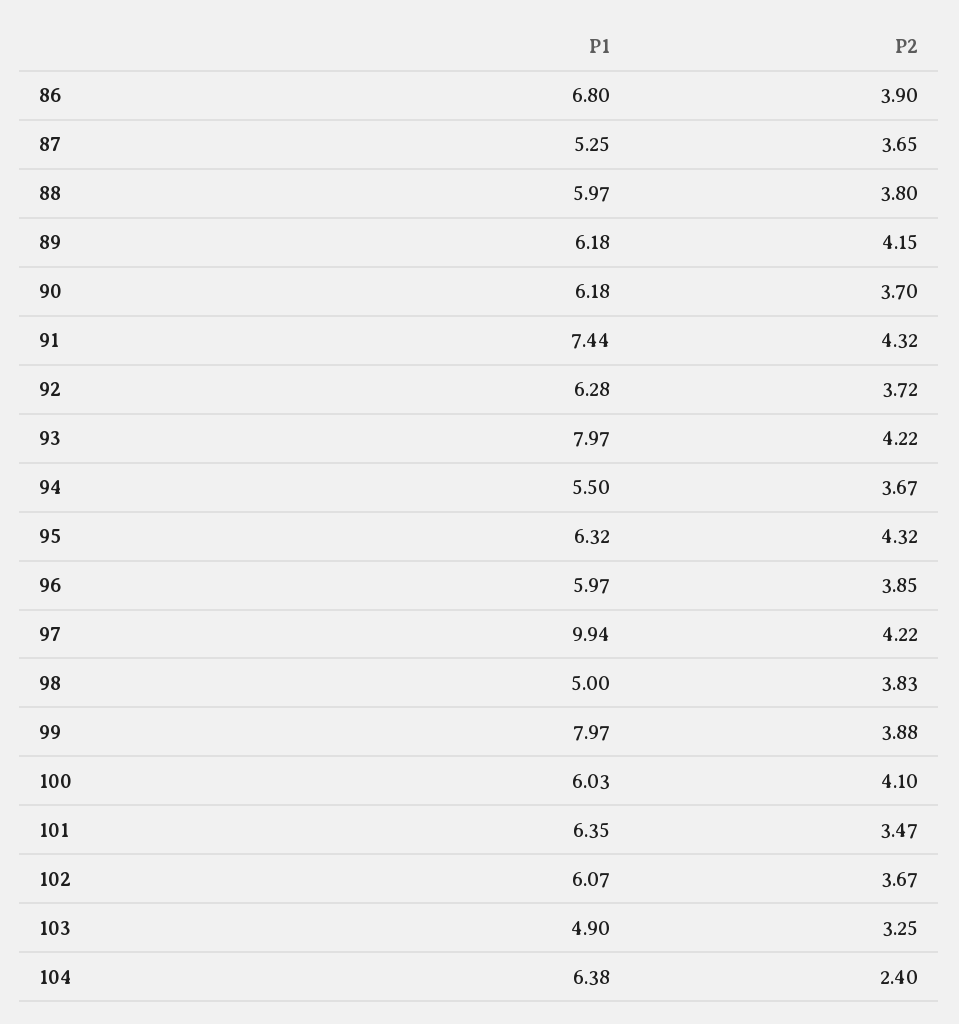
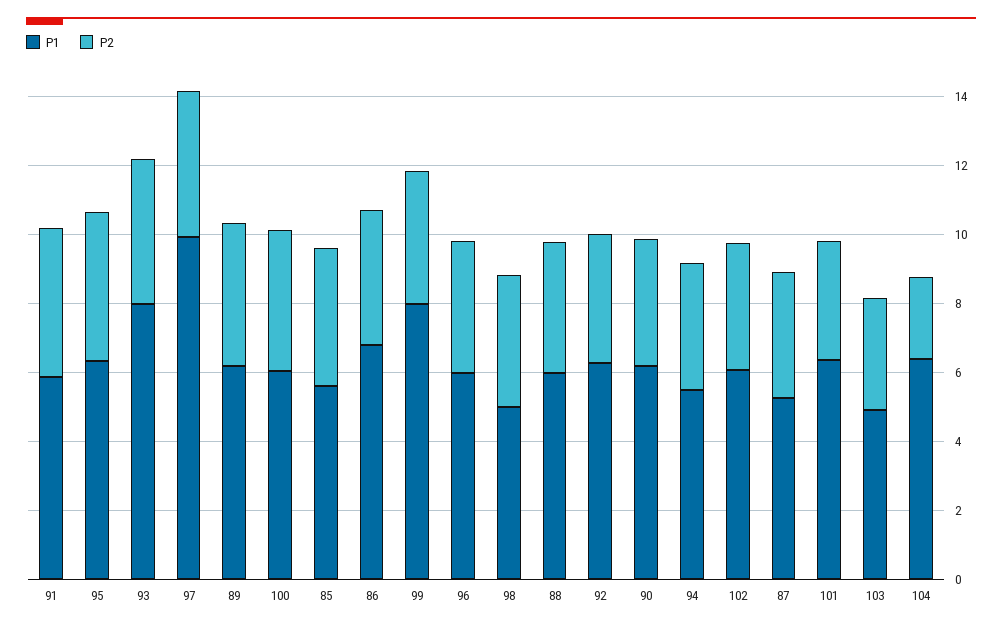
P1, 91: 7.44 -> 6
P1, 85: none -> 5.5
P2, 85: none -> 4

